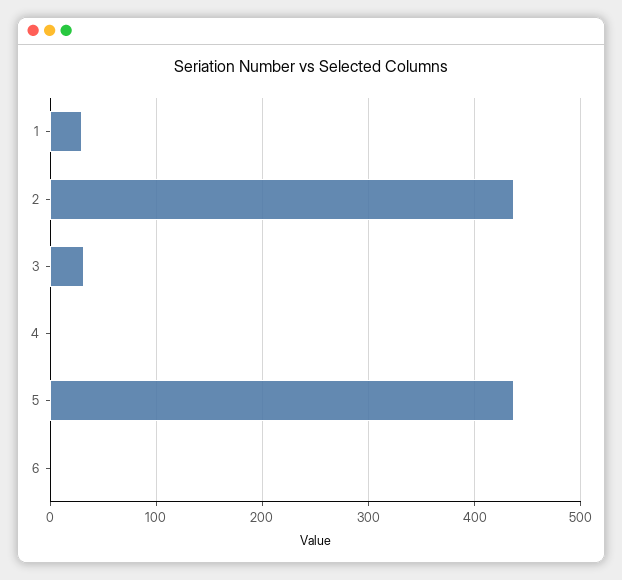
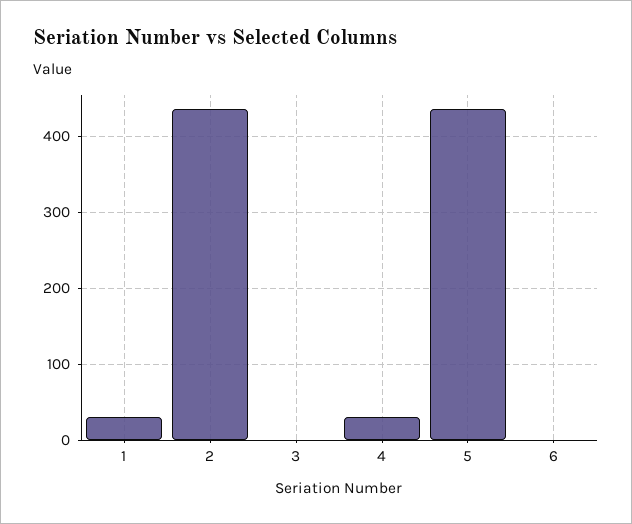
3: 30 -> 0
4: 0 -> 30

